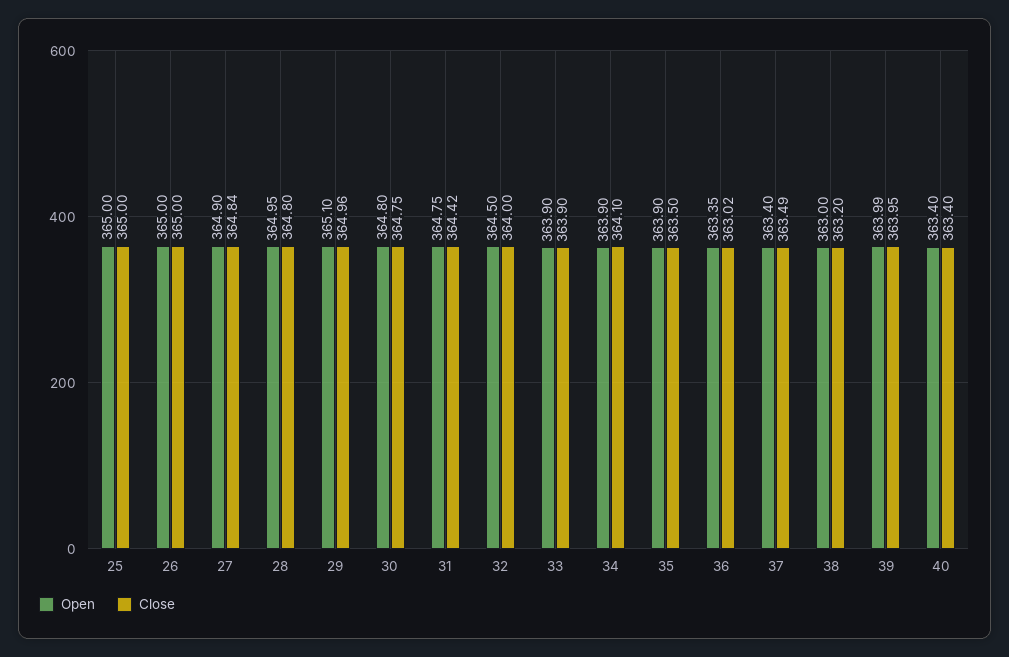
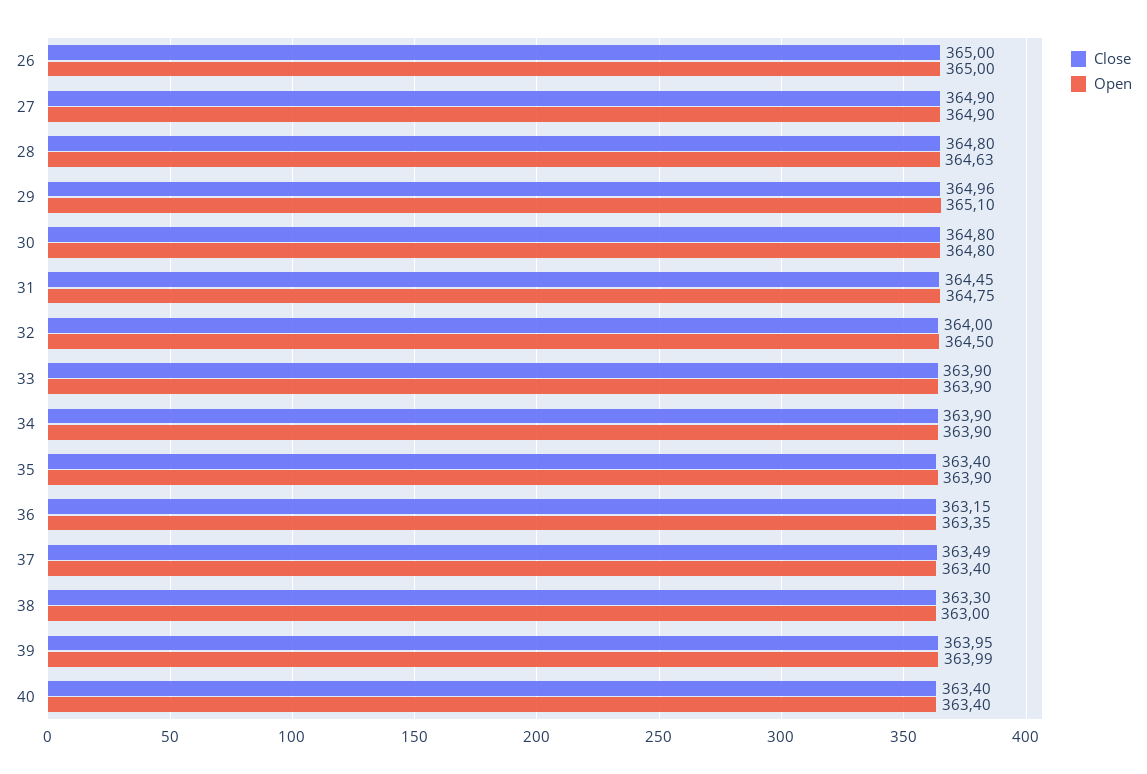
Open, 25: 365 -> none
Close, 25: 365 -> none
Close, 27: 364.84 -> 364.9
Open, 28: 364.95 -> 364.63
Close, 30: 364.75 -> 364.8
Close, 31: 364.42 -> 364.45
Close, 34: 364.1 -> 363.9
Close, 35: 363.5 -> 363.4
Close, 36: 363.02 -> 363.15
Close, 38: 363.2 -> 363.3

